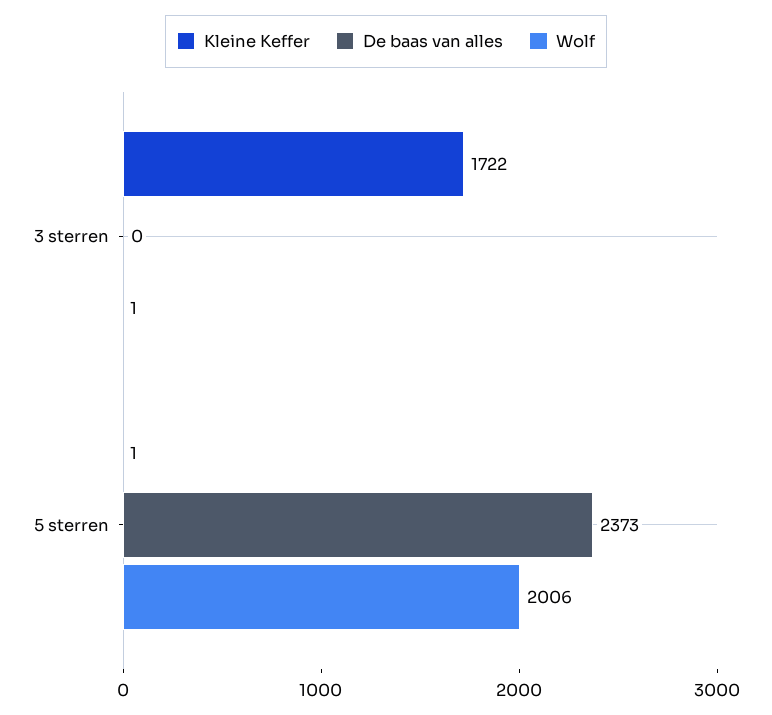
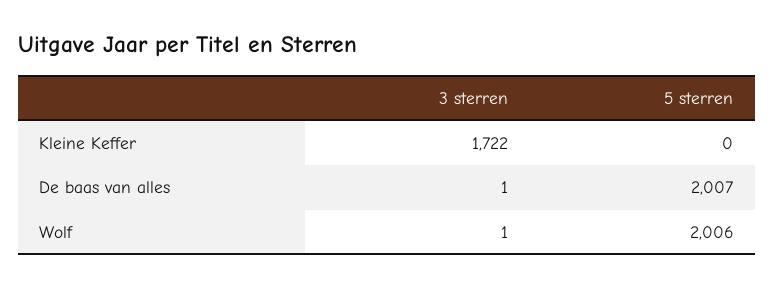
De baas van alles, 3 sterren: 0 -> 1
Kleine Keffer, 5 sterren: 1 -> 0
De baas van alles, 5 sterren: 2373 -> 2007

